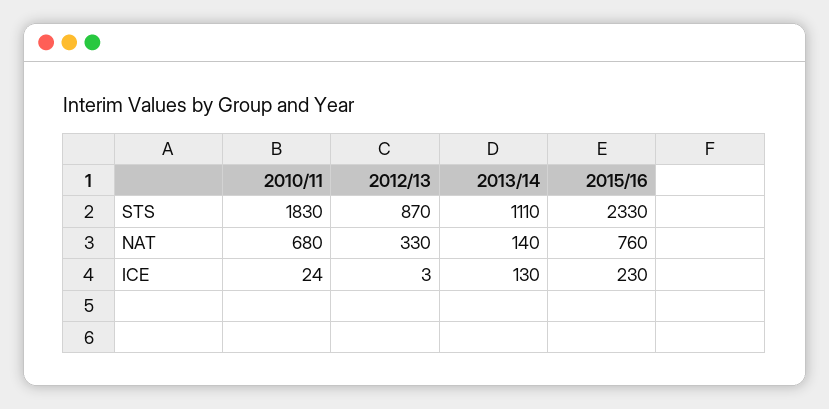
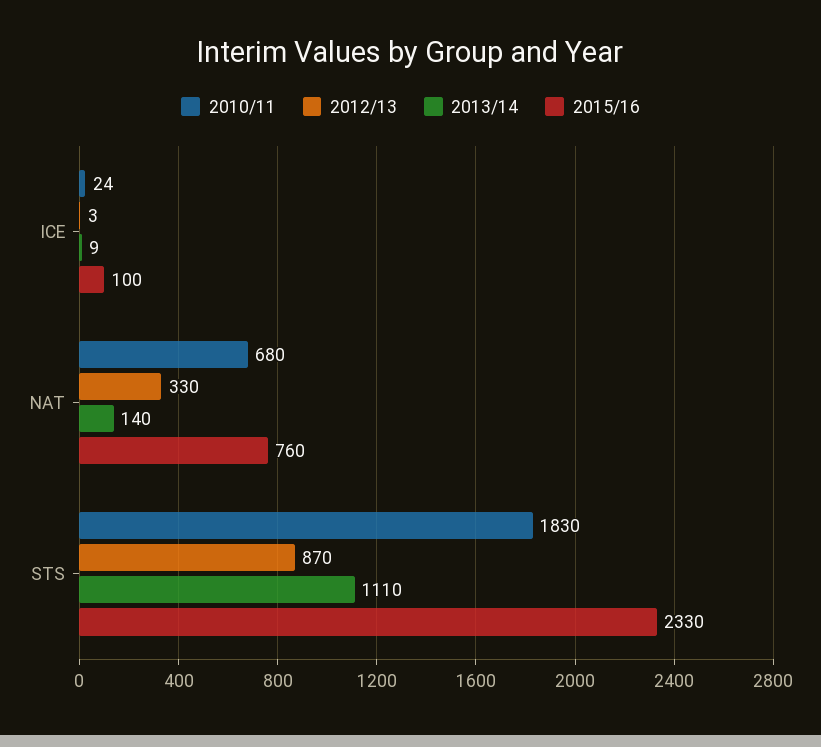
2013/14, ICE: 130 -> 9
2015/16, ICE: 230 -> 100

